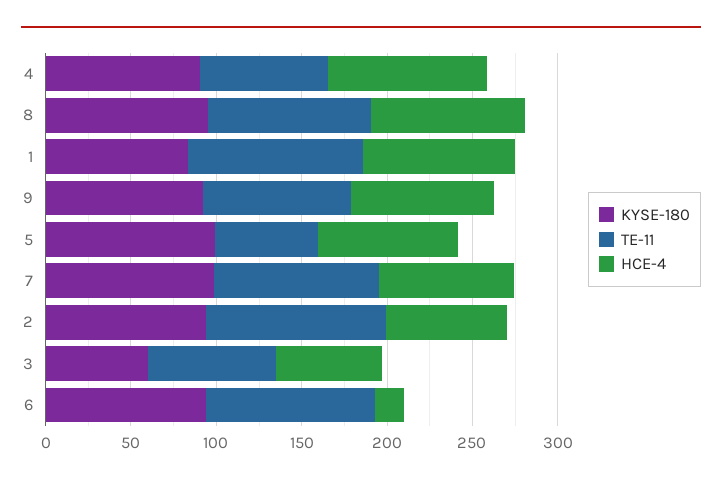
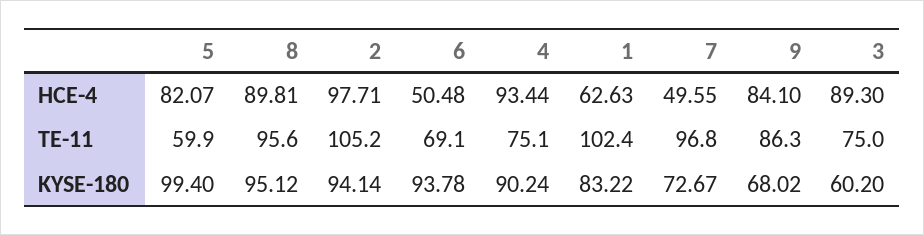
HCE-4, 1: 90 -> 62.63
KYSE-180, 9: 90 -> 68.02
KYSE-180, 7: 100 -> 72.67
HCE-4, 7: 80 -> 49.55
HCE-4, 2: 70 -> 97.71
HCE-4, 3: 60 -> 89.3
TE-11, 6: 100 -> 69.1
HCE-4, 6: 20 -> 50.48

